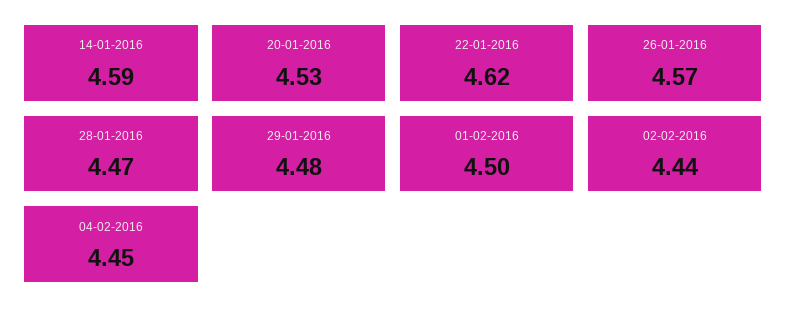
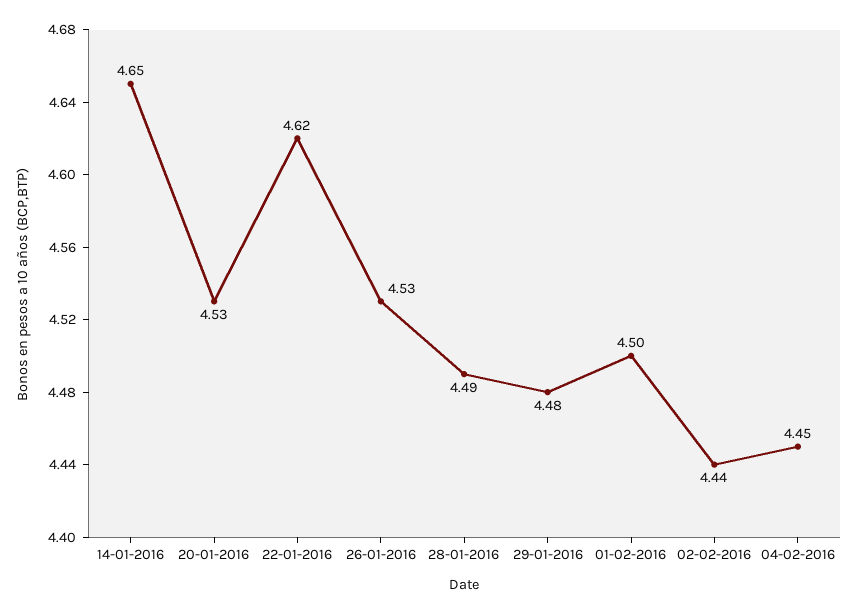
14-01-2016: 4.59 -> 4.65
26-01-2016: 4.57 -> 4.53
28-01-2016: 4.47 -> 4.49

